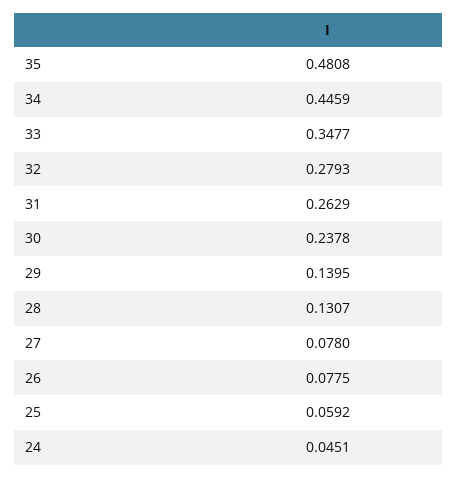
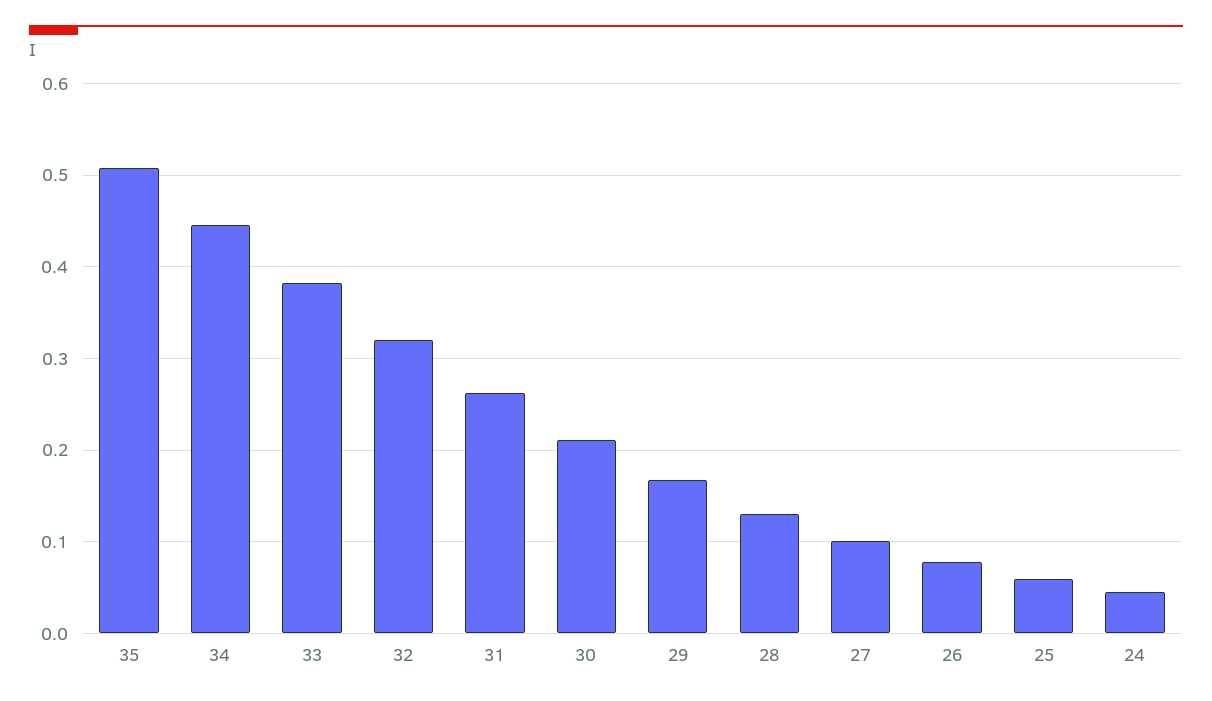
35: 0.4808 -> 0.51
33: 0.3477 -> 0.38
32: 0.2793 -> 0.32
30: 0.2378 -> 0.21
29: 0.1395 -> 0.17
27: 0.078 -> 0.1

